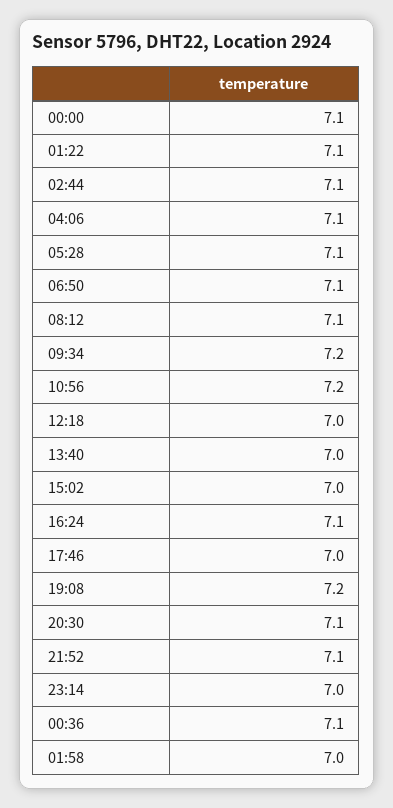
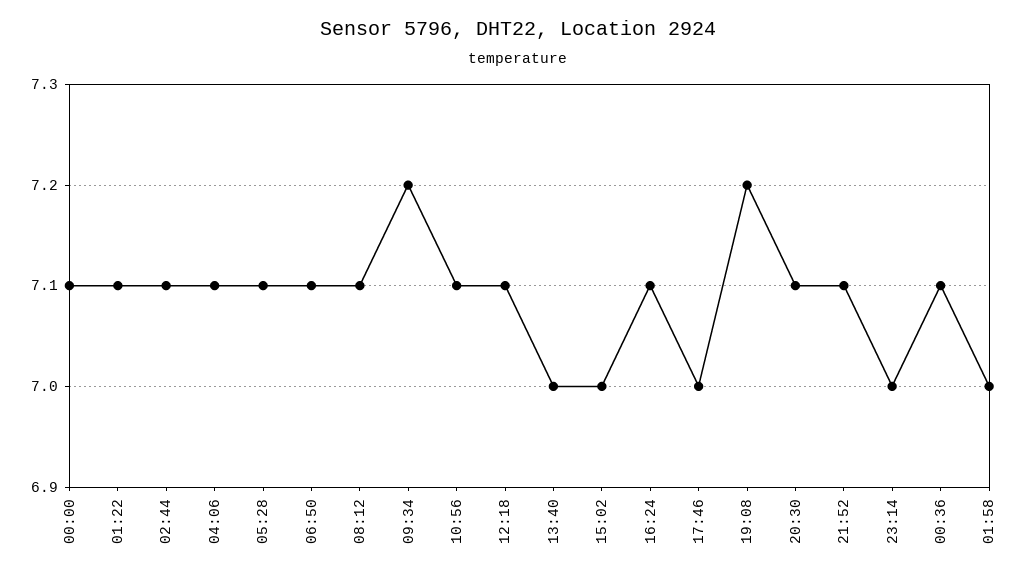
10:56: 7.2 -> 7.1
12:18: 7 -> 7.1

